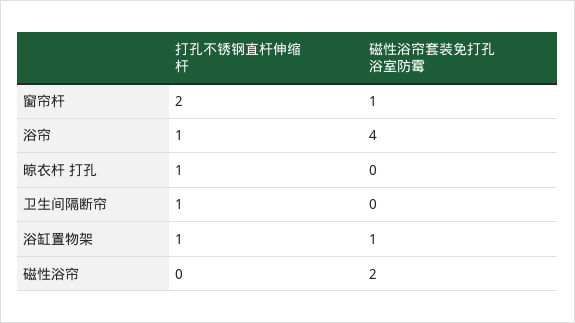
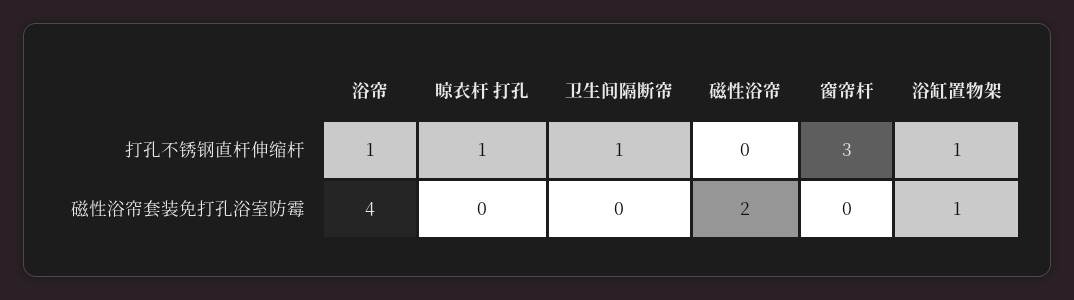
打孔不锈钢直杆伸缩杆, 窗帘杆: 2 -> 3
磁性浴帘套装免打孔浴室防霉, 窗帘杆: 1 -> 0

